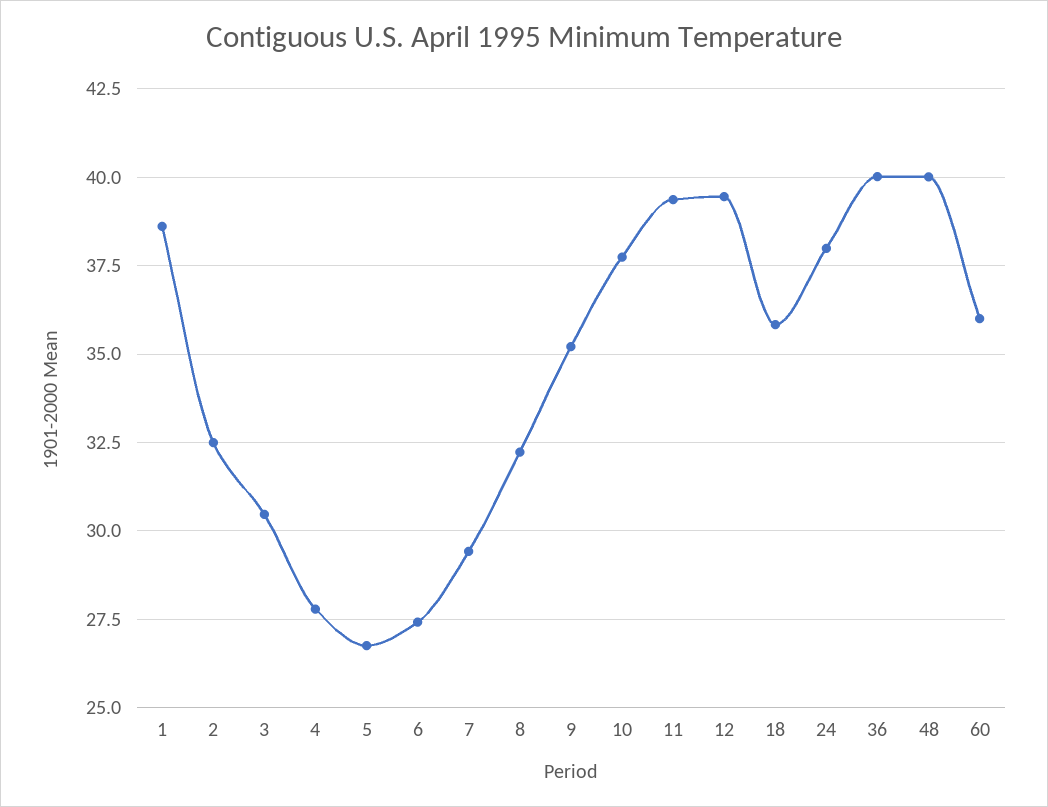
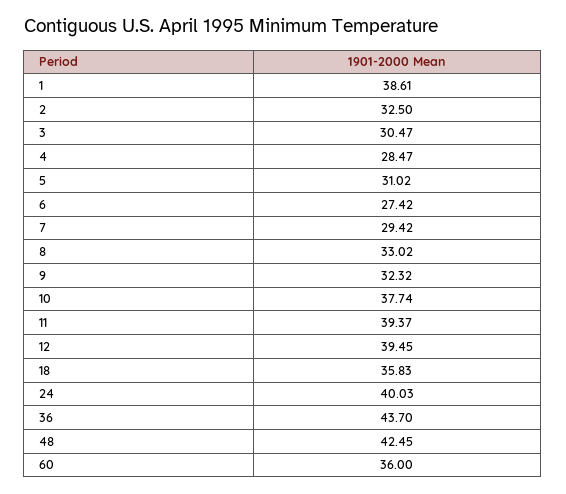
4: 27.75 -> 28.47
5: 26.75 -> 31.02
8: 32.25 -> 33.02
9: 35.25 -> 32.32
24: 38 -> 40.03
36: 40 -> 43.7
48: 40 -> 42.45

